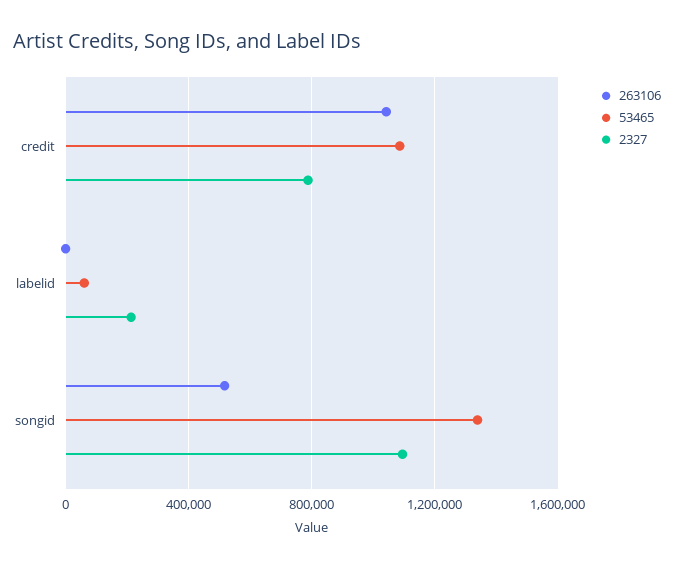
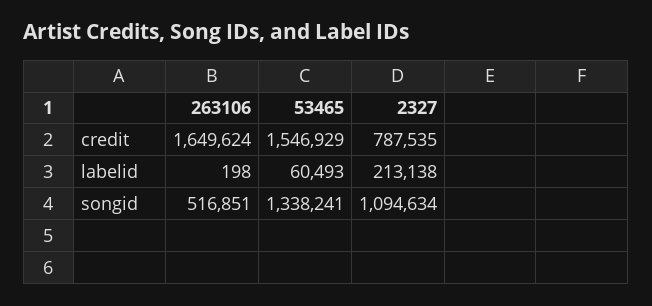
263106, credit: 1050000 -> 1649624
53465, credit: 1100000 -> 1546929

